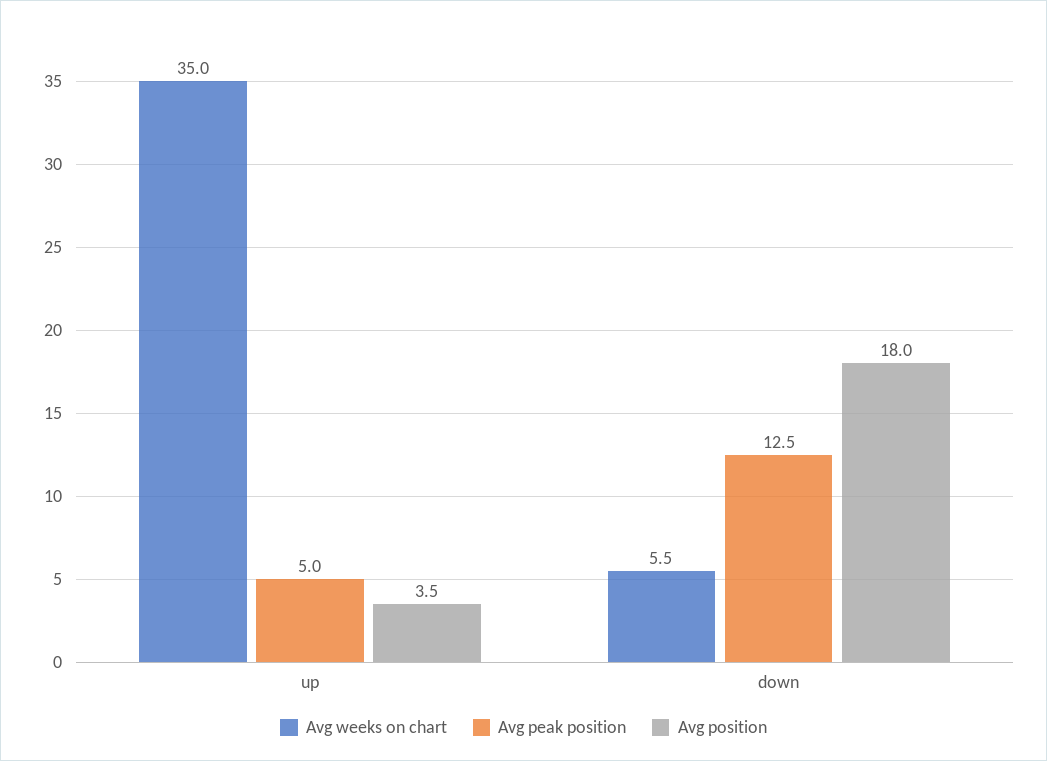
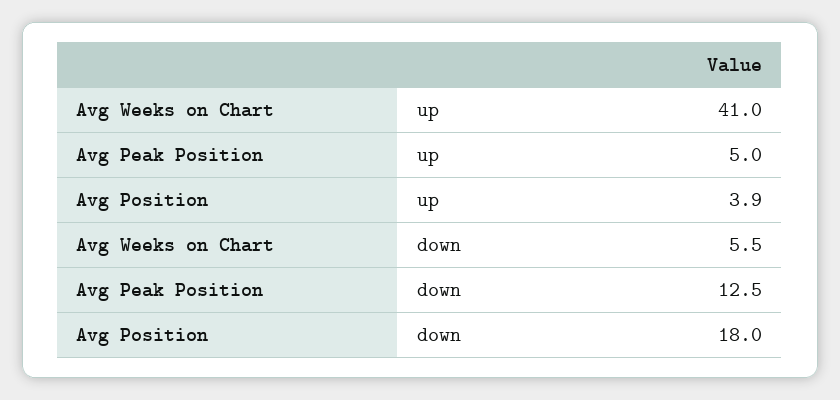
Avg weeks on chart, up: 35 -> 41
Avg position, up: 3.5 -> 3.9

